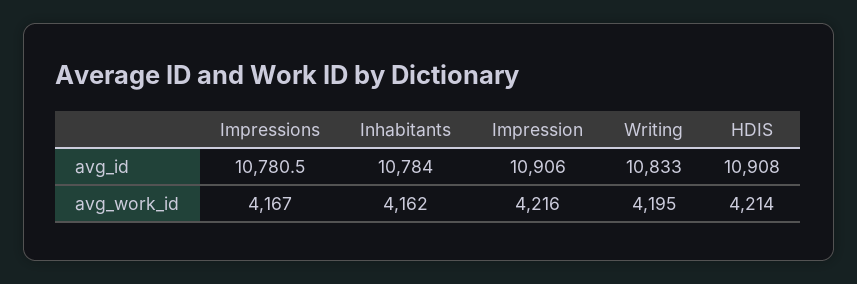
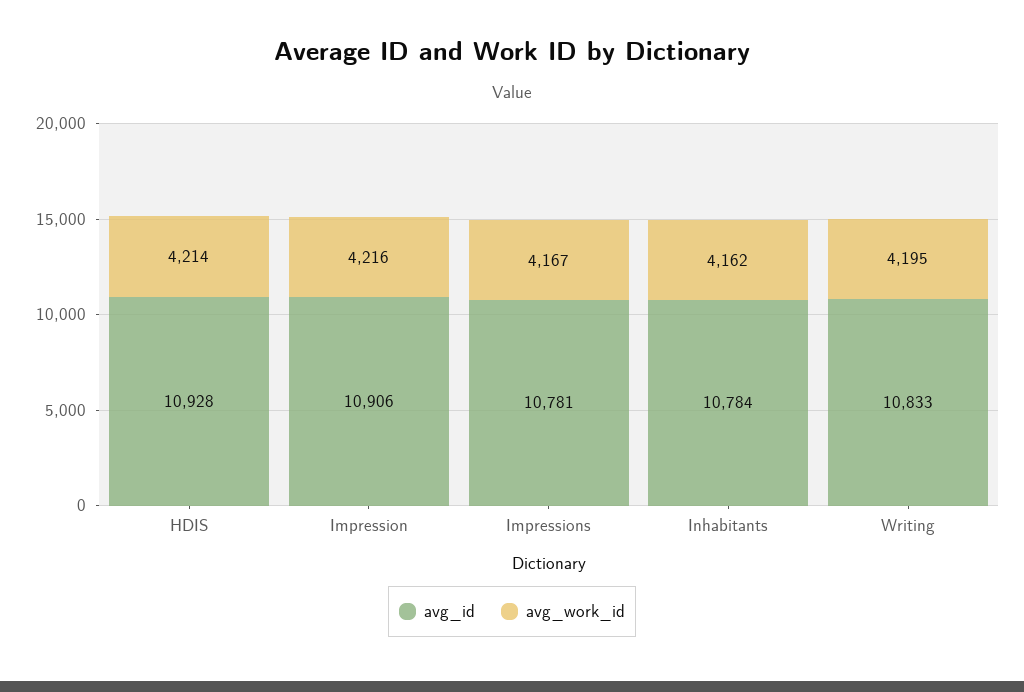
avg_id, HDIS: 10908 -> 10928

